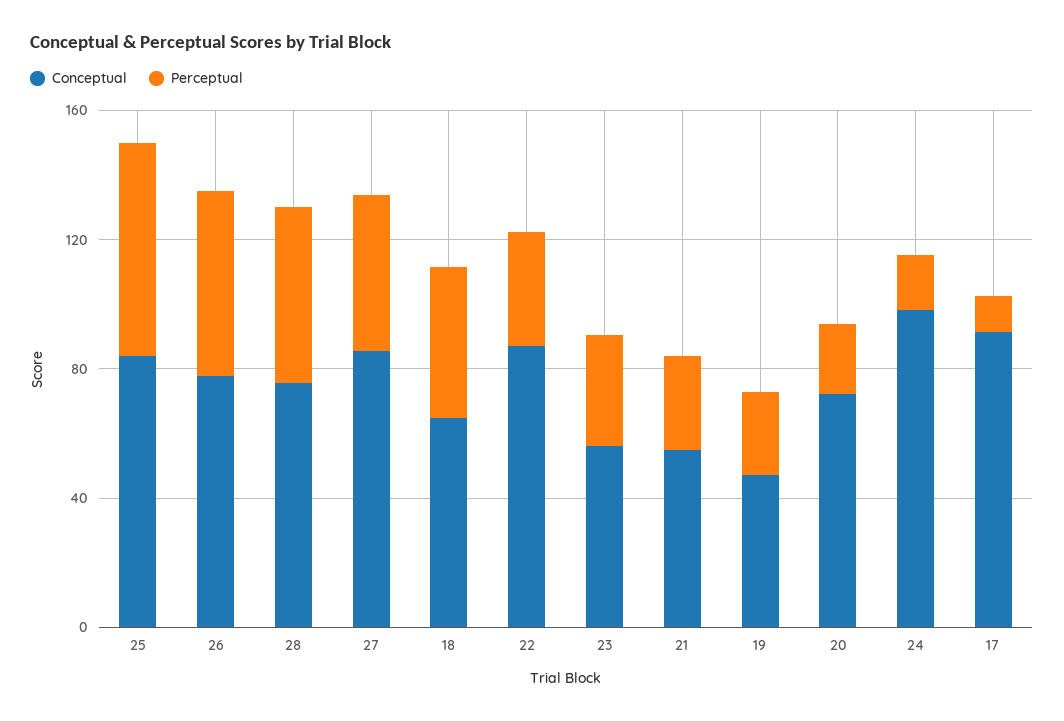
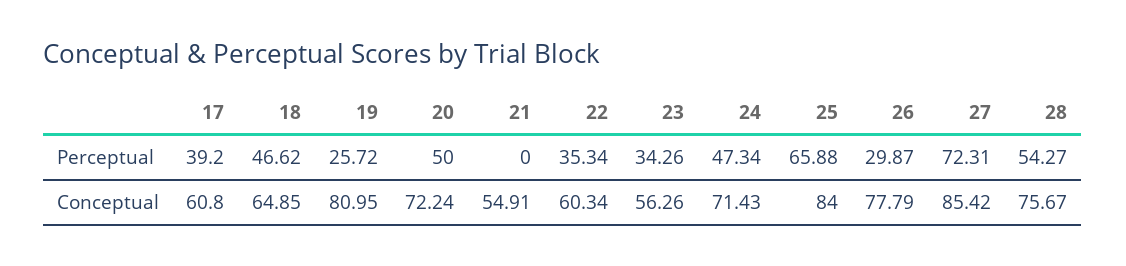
Perceptual, 26: 60 -> 29.87
Perceptual, 27: 50 -> 72.31
Conceptual, 22: 90 -> 60.34
Perceptual, 21: 30 -> 0
Conceptual, 19: 50 -> 80.95
Perceptual, 20: 20 -> 50
Conceptual, 24: 100 -> 71.43
Perceptual, 24: 20 -> 47.34
Conceptual, 17: 90 -> 60.8
Perceptual, 17: 10 -> 39.2

